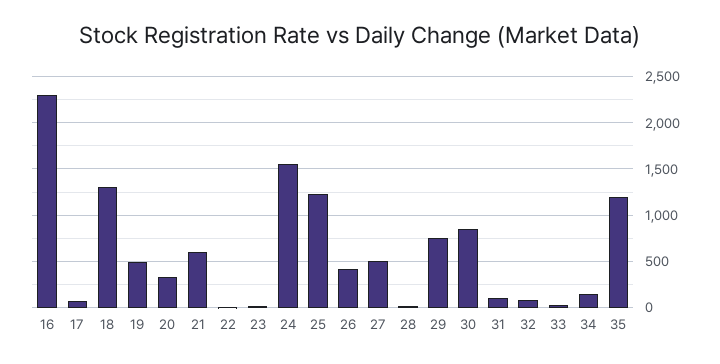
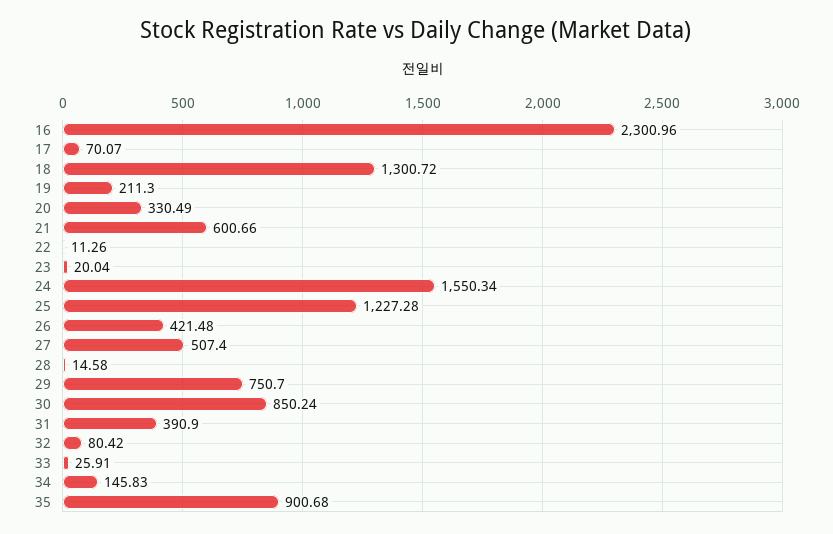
19: 500 -> 211.3
31: 100 -> 390.9
35: 1200 -> 900.68

